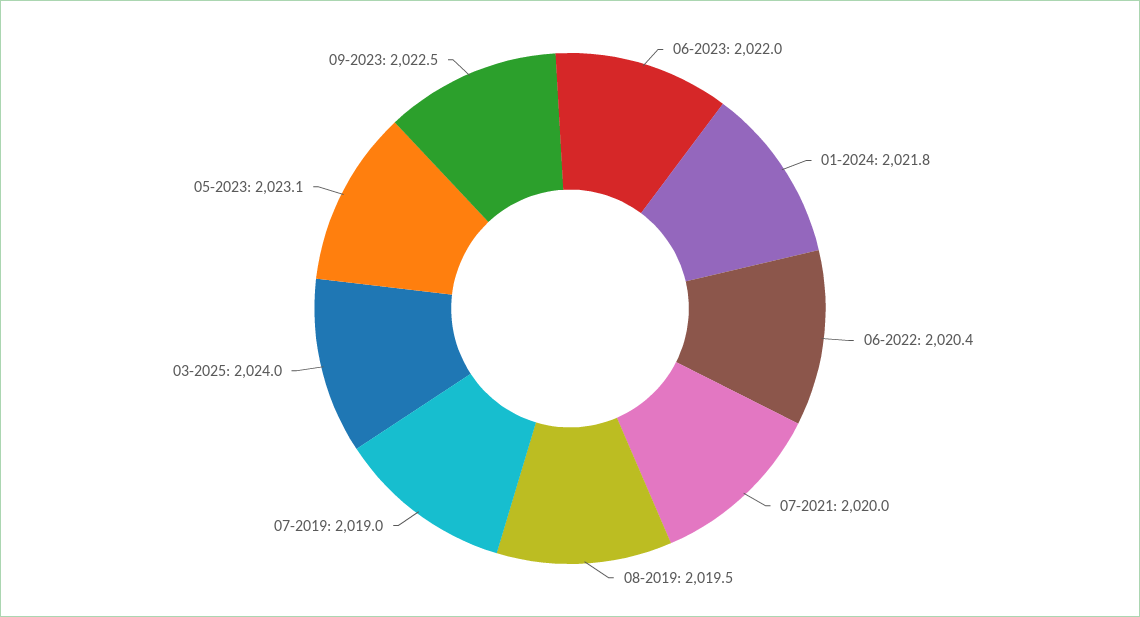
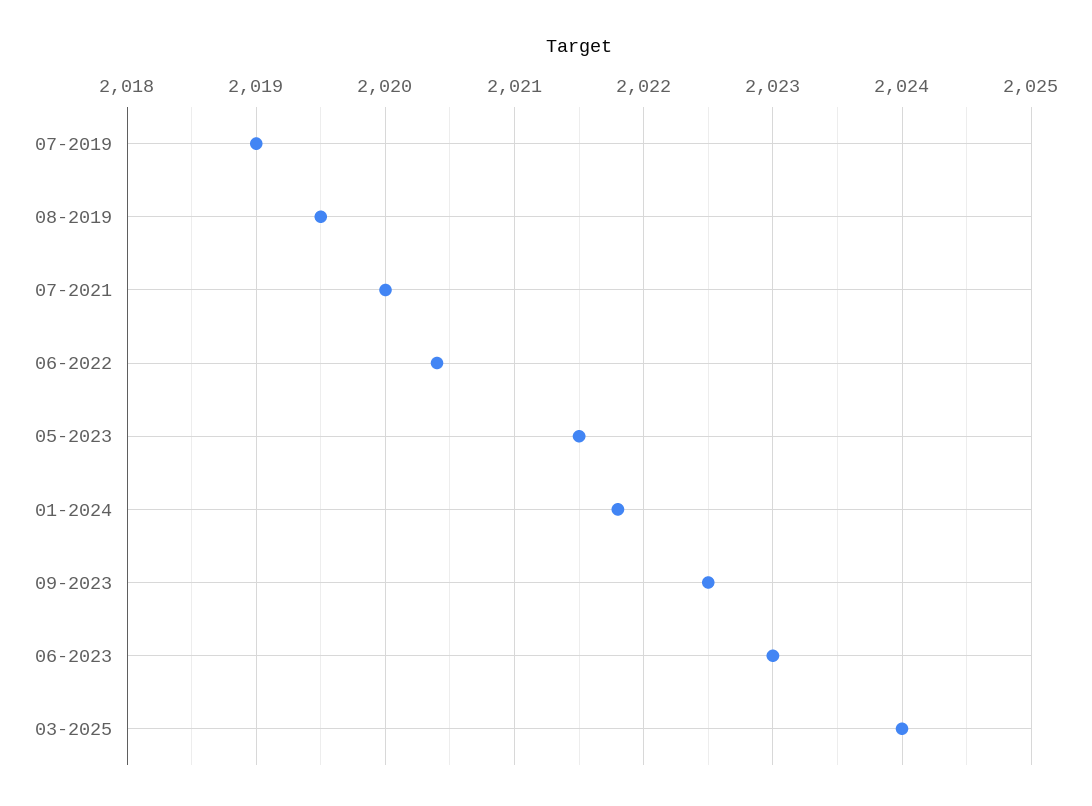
06-2023: 2022 -> 2023
05-2023: 2023.1 -> 2021.5

